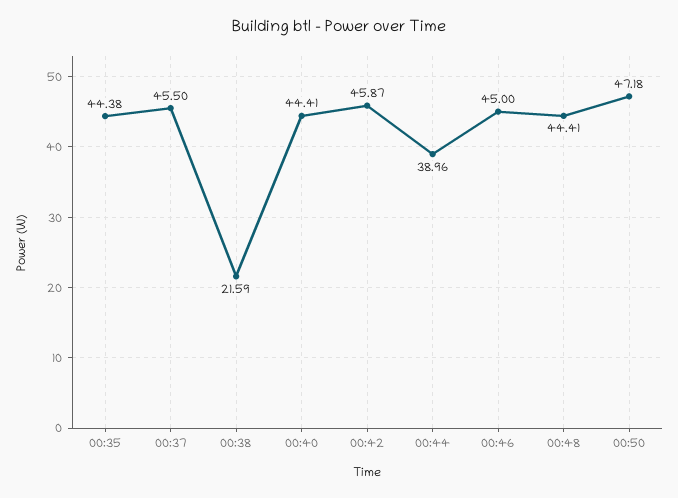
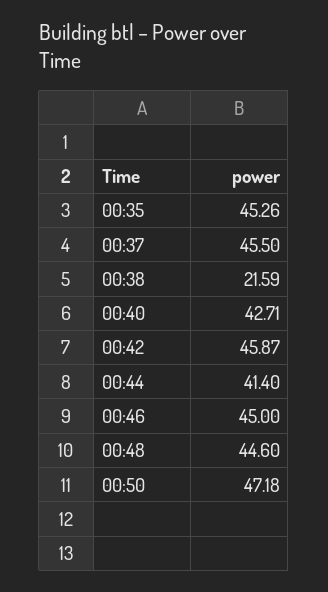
00:35: 44.38 -> 45.26
00:40: 44.41 -> 42.71
00:44: 38.96 -> 41.4
00:48: 44.41 -> 44.6

